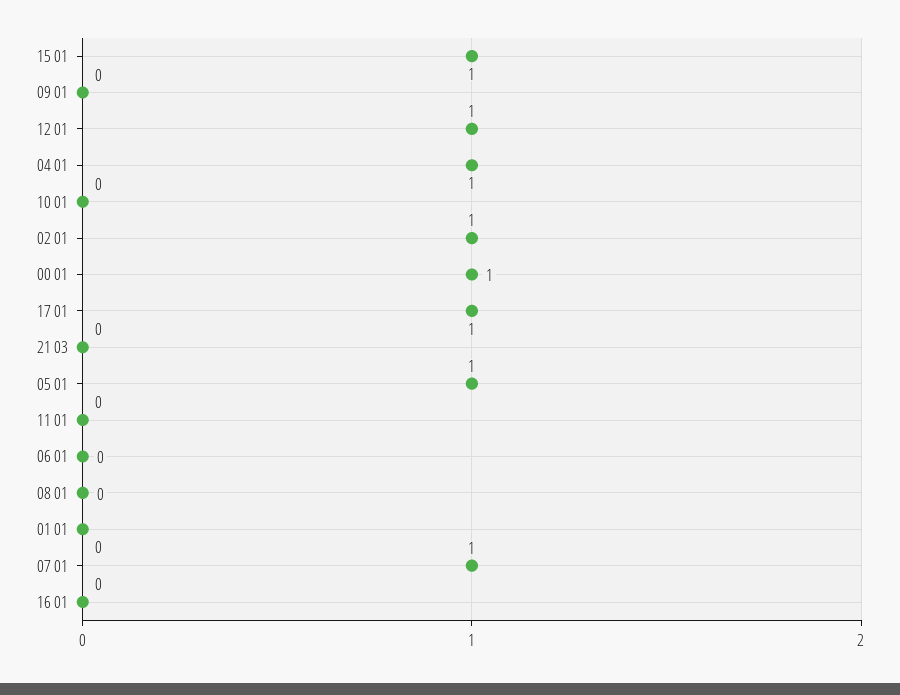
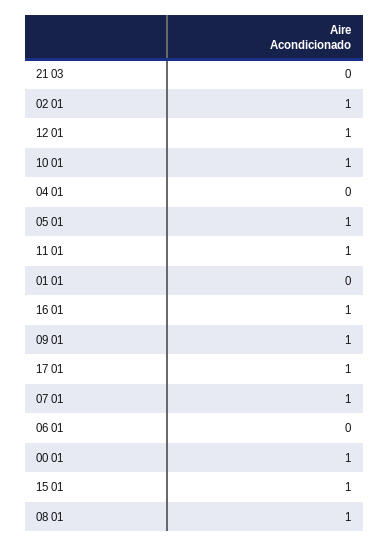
09 01: 0 -> 1
04 01: 1 -> 0
10 01: 0 -> 1
11 01: 0 -> 1
08 01: 0 -> 1
16 01: 0 -> 1

